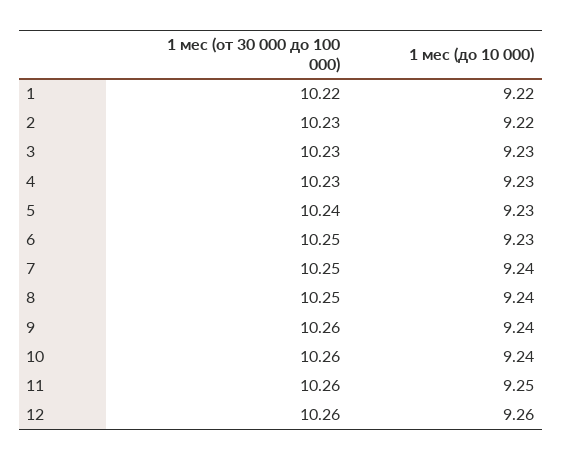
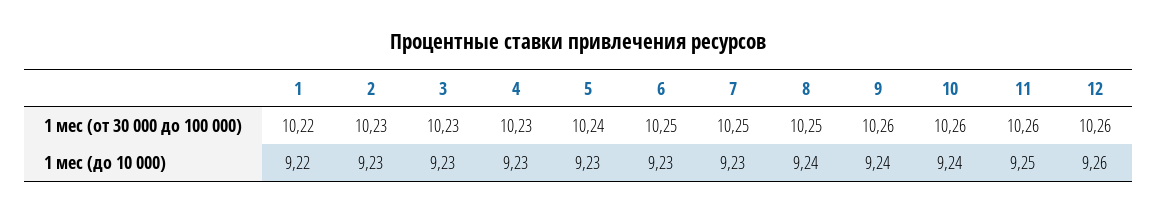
1 мес (до 10 000), 2: 9.22 -> 9.23
1 мес (до 10 000), 7: 9.24 -> 9.23

